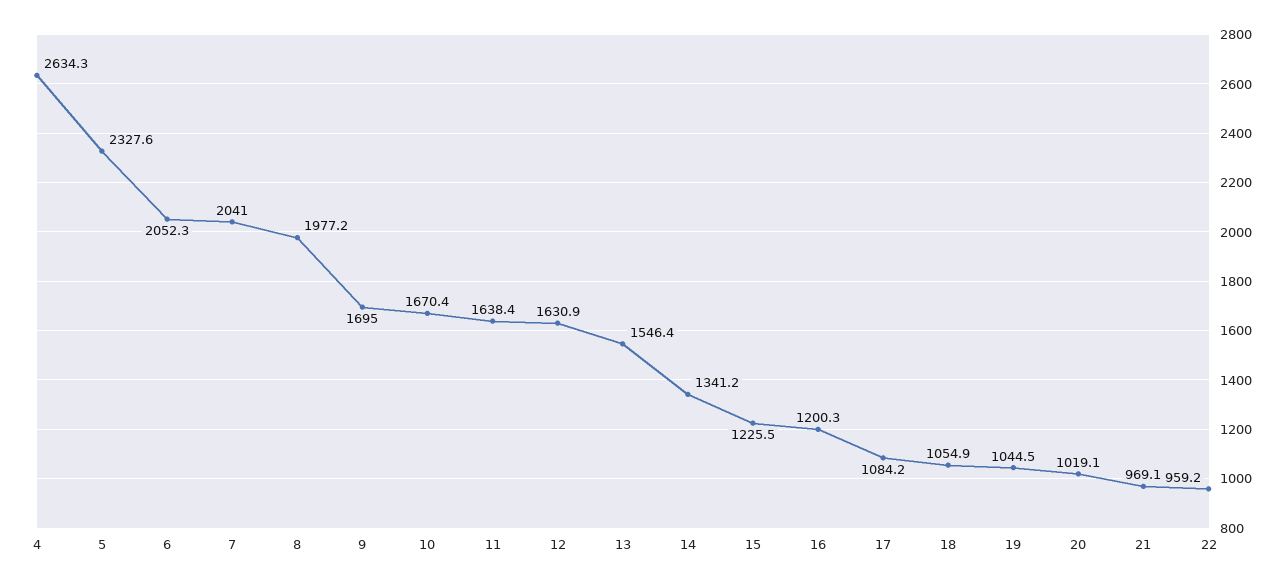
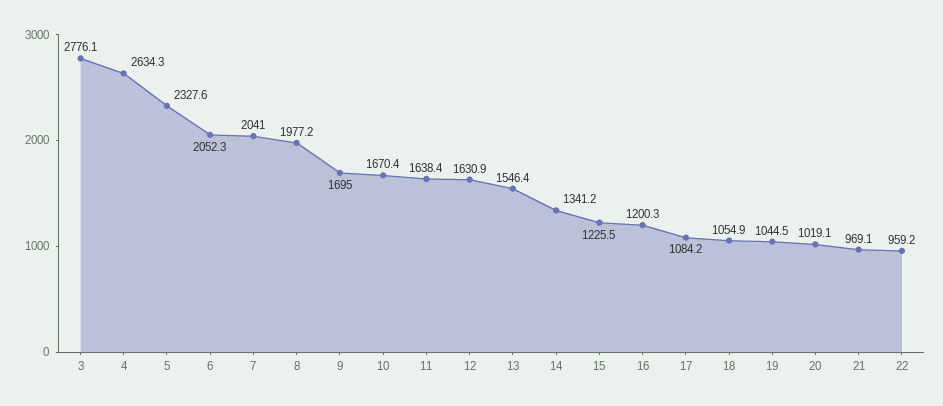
3: none -> 2776.1

